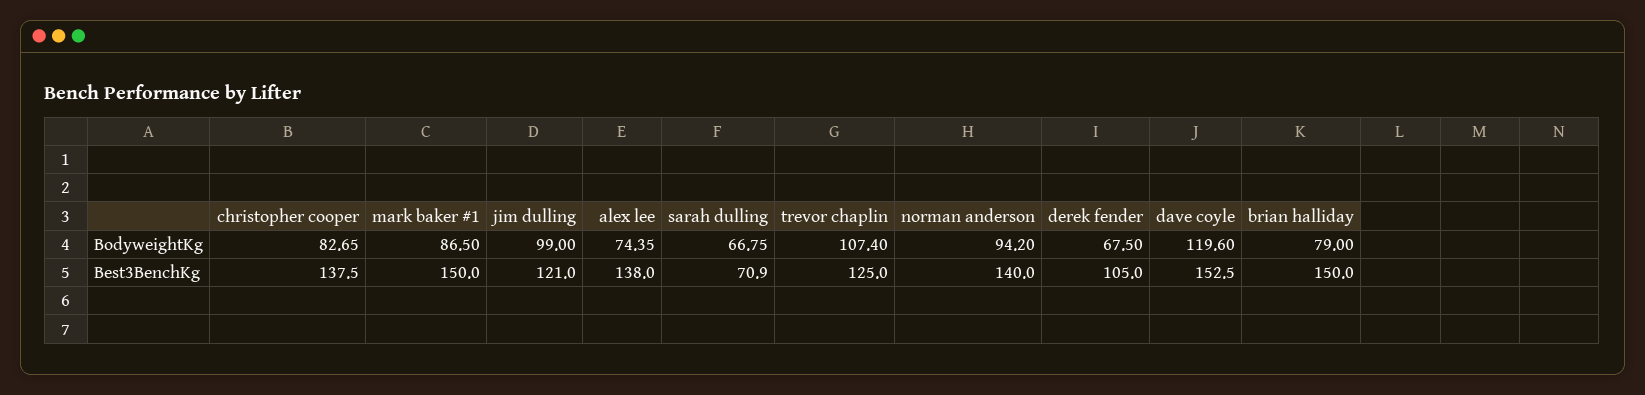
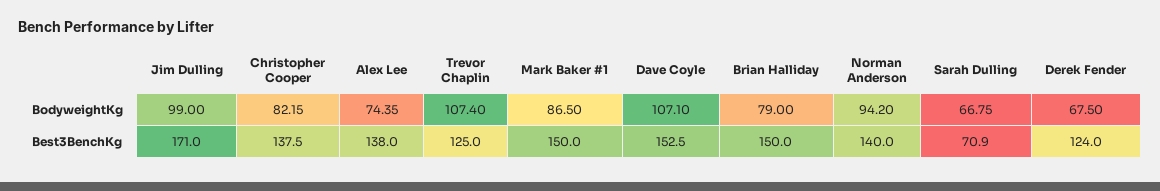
christopher cooper, BodyweightKg: 82.65 -> 82.15
dave coyle, BodyweightKg: 119.6 -> 107.1
jim dulling, Best3BenchKg: 121 -> 171
derek fender, Best3BenchKg: 105 -> 124

